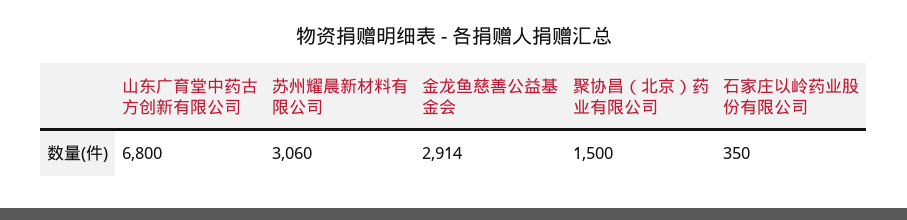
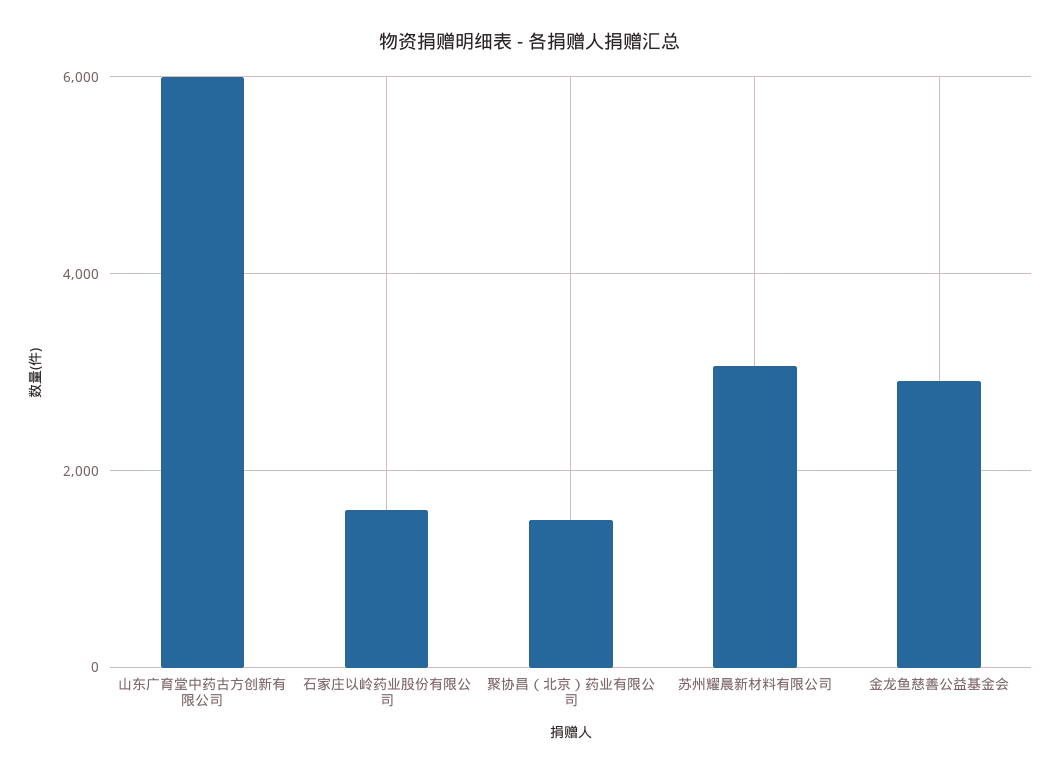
山东广育堂中药古方创新有限公司: 6800 -> 6000
石家庄以岭药业股份有限公司: 350 -> 1600

